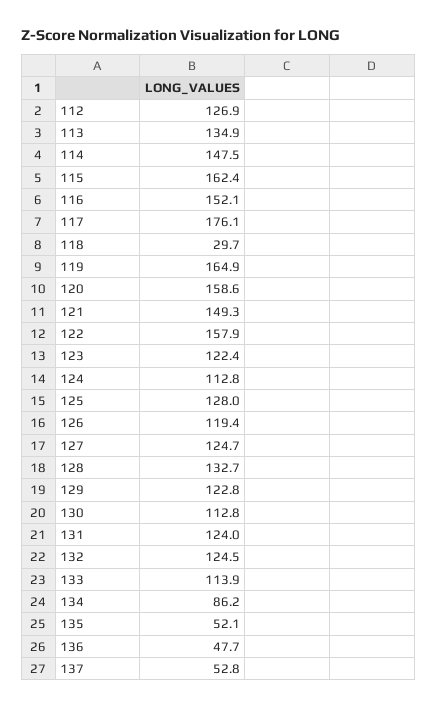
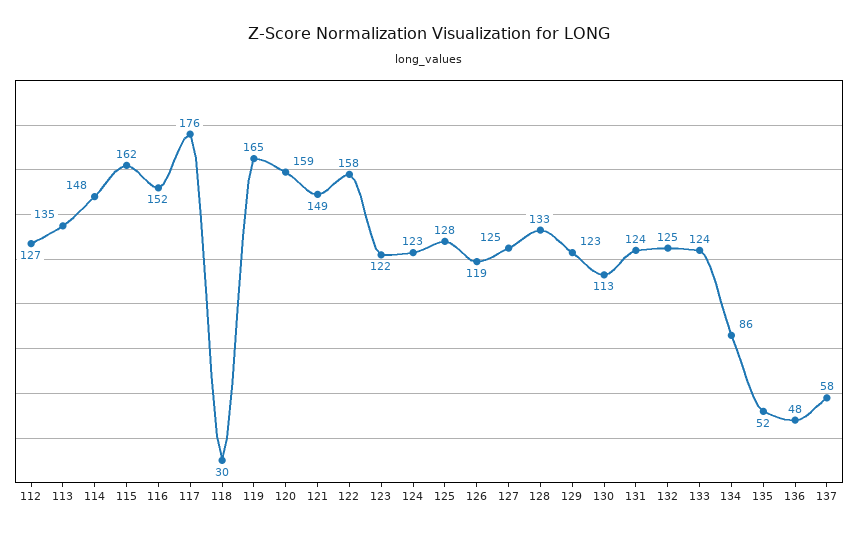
124: 112.8 -> 123
133: 113.9 -> 124
137: 52.8 -> 58

